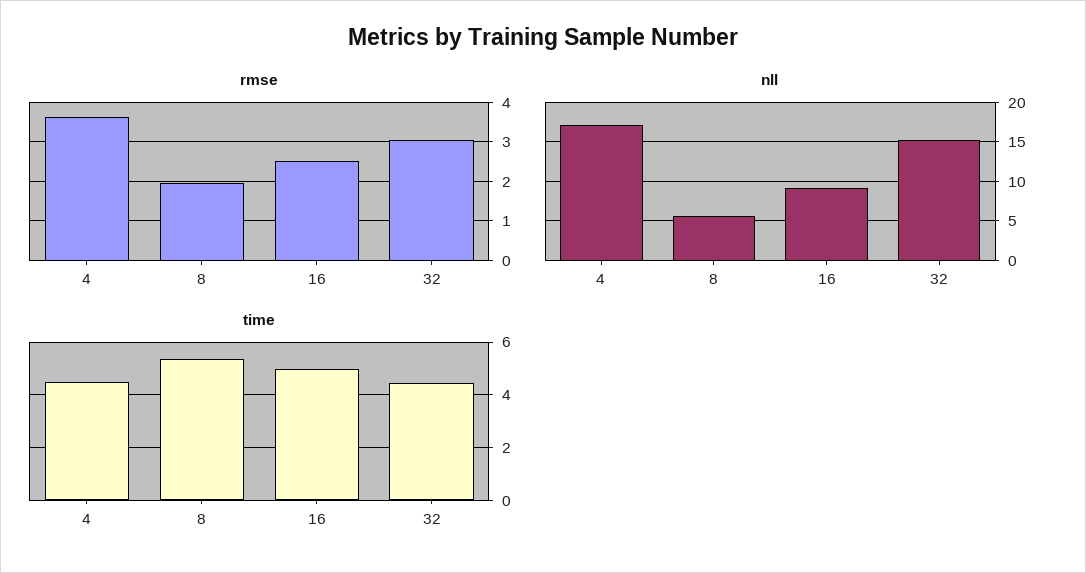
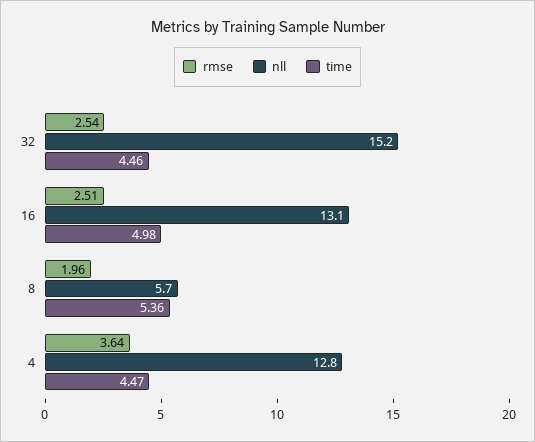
rmse, 32: 3 -> 2.54
nll, 4: 17 -> 12.8
nll, 16: 9 -> 13.1

